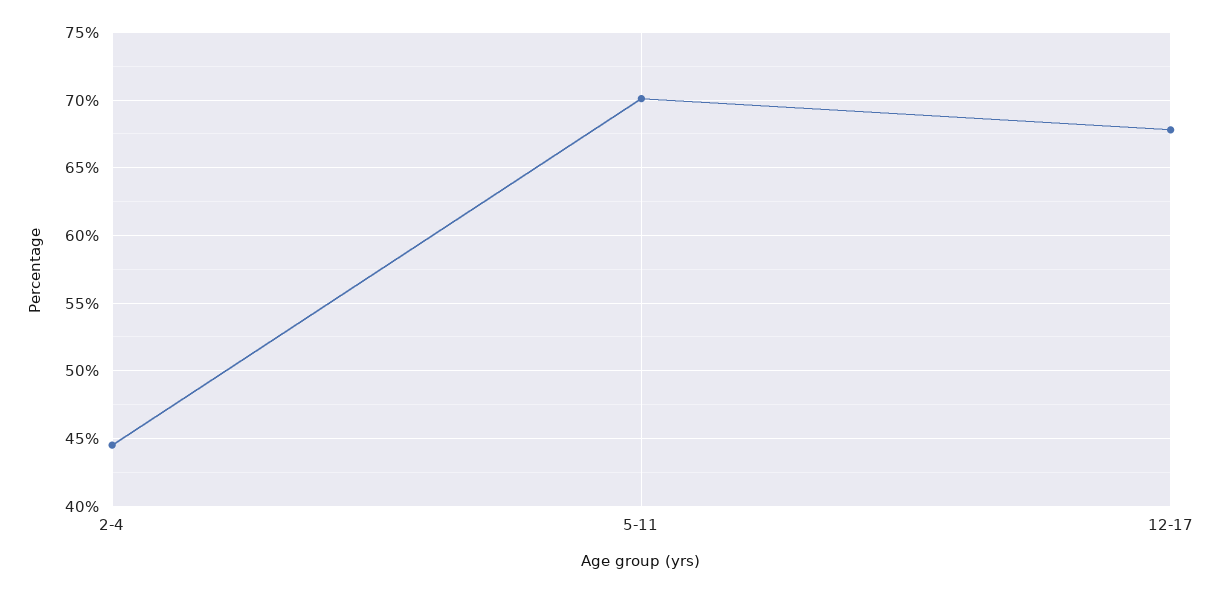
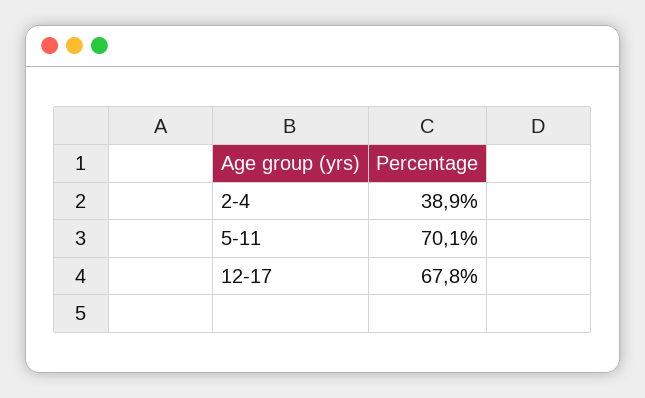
2-4: 44.5 -> 38.9

